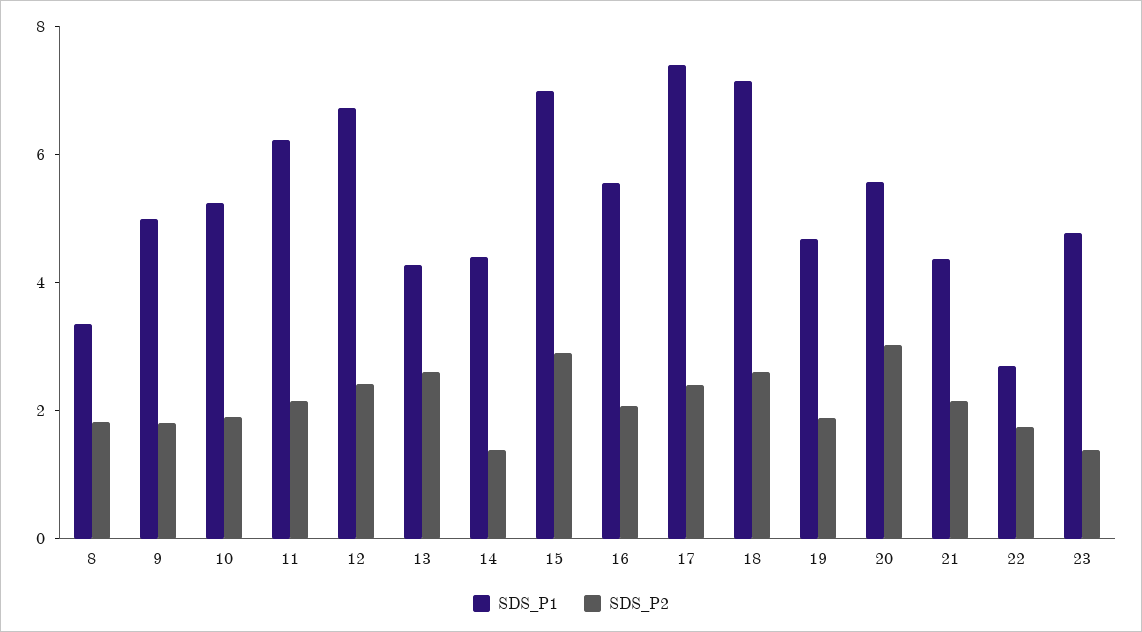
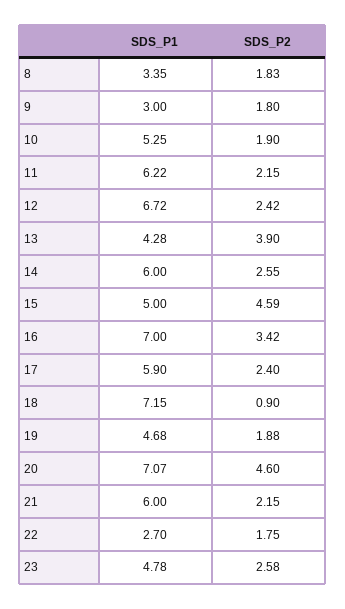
SDS_P1, 9: 5 -> 3
SDS_P2, 13: 2.5 -> 3.9
SDS_P1, 14: 4.5 -> 6
SDS_P2, 14: 1.5 -> 2.55
SDS_P1, 15: 7 -> 5
SDS_P2, 15: 3 -> 4.59
SDS_P1, 16: 5.5 -> 7
SDS_P2, 16: 2 -> 3.42
SDS_P1, 17: 7.5 -> 5.9
SDS_P2, 18: 2.5 -> 0.9
SDS_P1, 20: 5.5 -> 7.07
SDS_P2, 20: 3 -> 4.6
SDS_P1, 21: 4.5 -> 6
SDS_P2, 23: 1.5 -> 2.58

